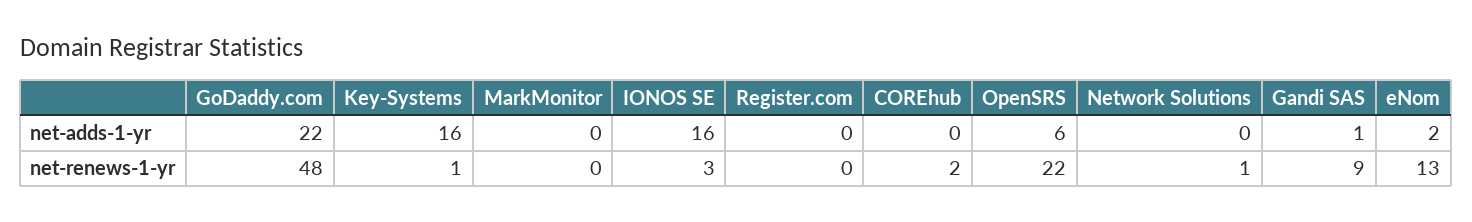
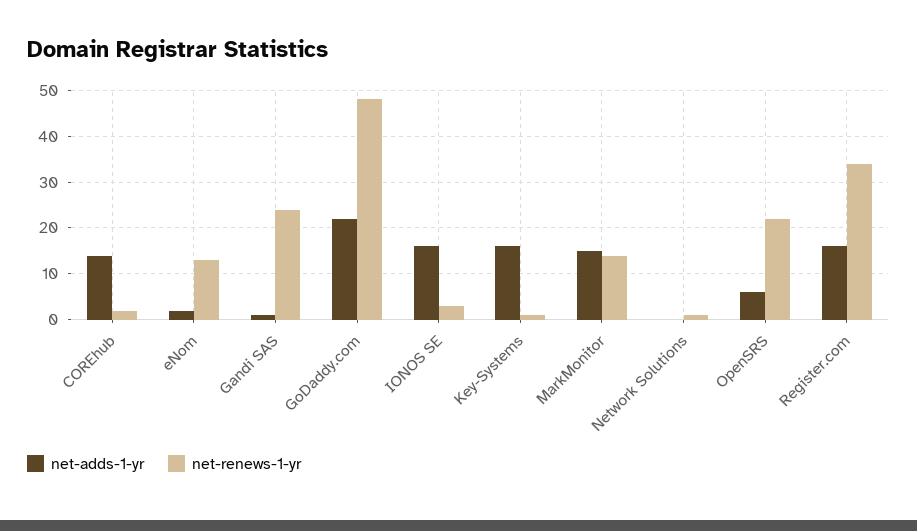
net-adds-1-yr, MarkMonitor: 0 -> 15
net-adds-1-yr, Register.com: 0 -> 15
net-adds-1-yr, COREhub: 0 -> 15
net-renews-1-yr, MarkMonitor: 0 -> 15
net-renews-1-yr, Register.com: 0 -> 35
net-renews-1-yr, Gandi SAS: 9 -> 25

